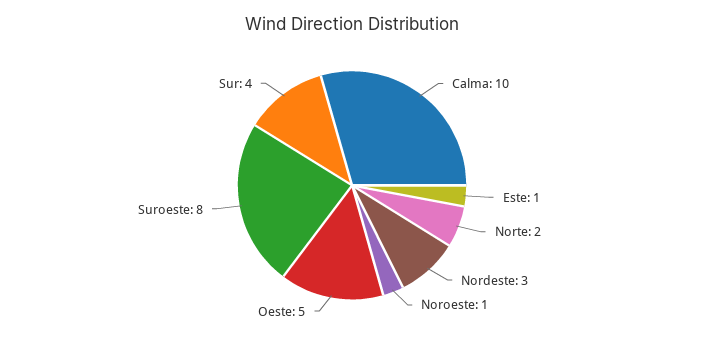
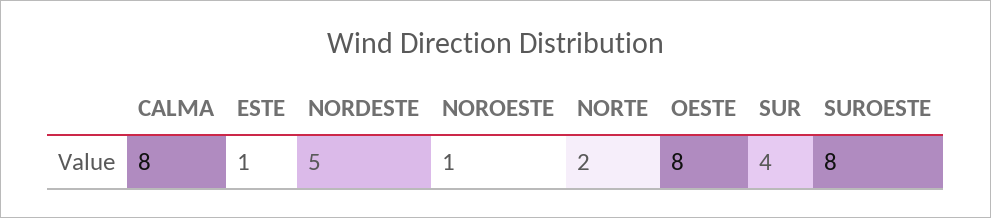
Calma: 10 -> 8
Nordeste: 3 -> 5
Oeste: 5 -> 8

